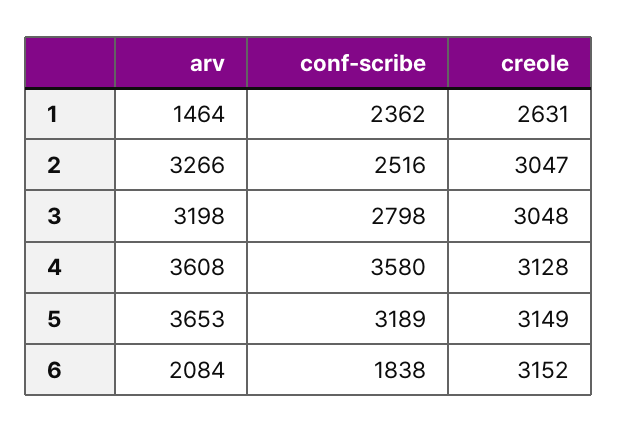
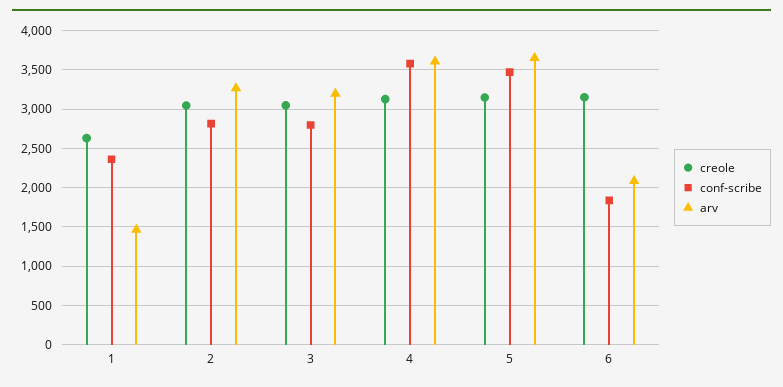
conf-scribe, 2: 2516 -> 2800
conf-scribe, 5: 3189 -> 3500

